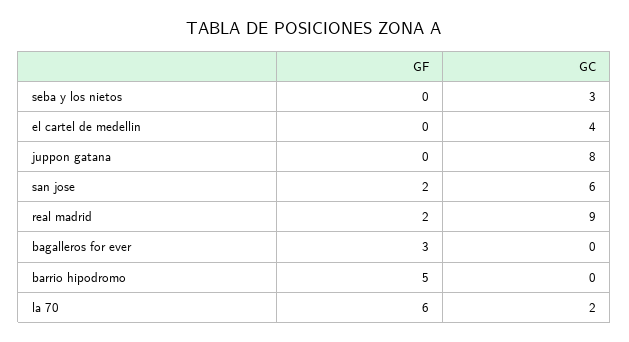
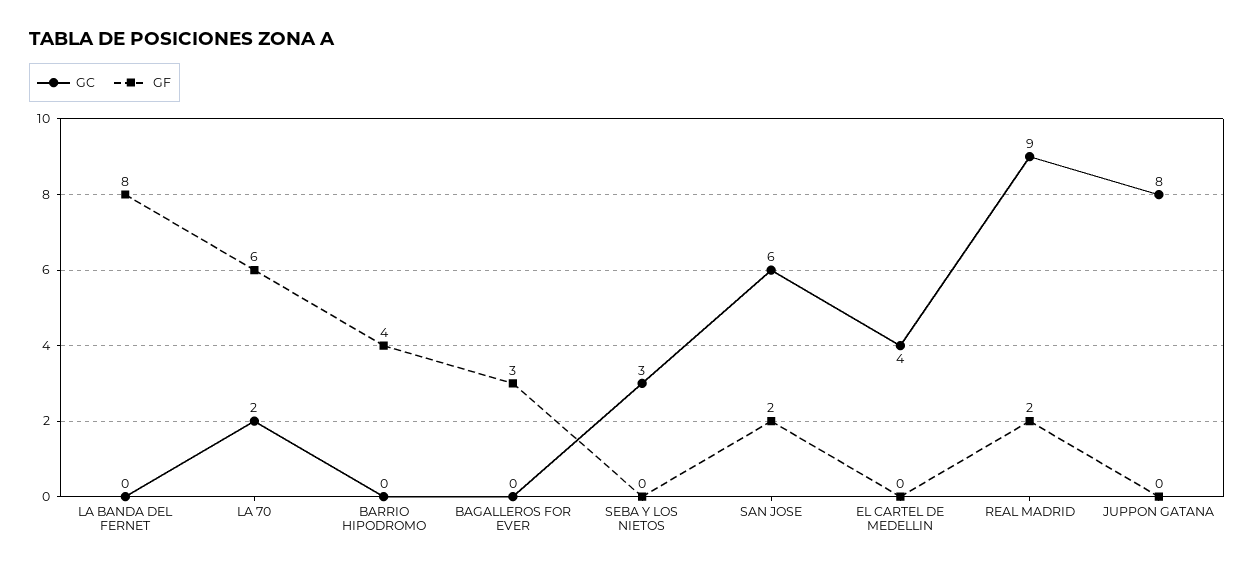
GF, barrio hipodromo: 5 -> 4
GC, LA BANDA DEL FERNET: none -> 0
GF, LA BANDA DEL FERNET: none -> 8

